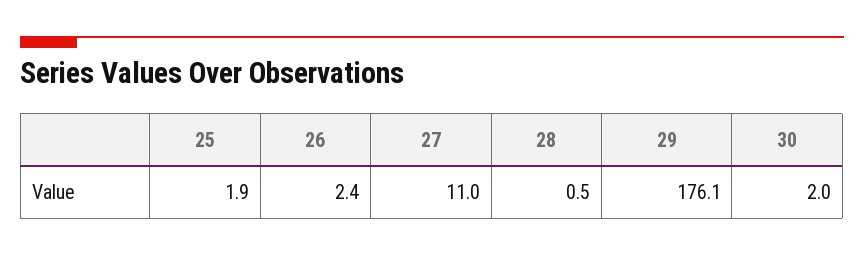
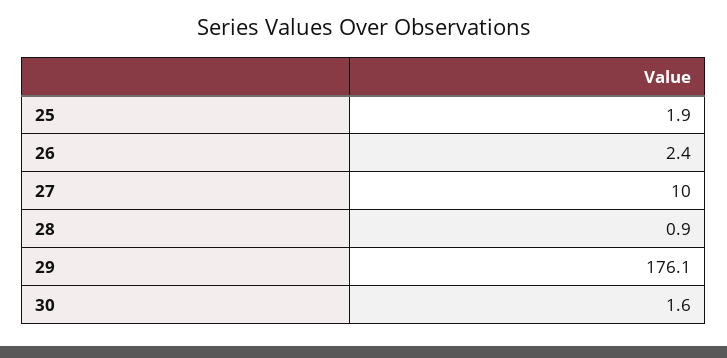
27: 11 -> 10
28: 0.5 -> 0.9
30: 2 -> 1.6

